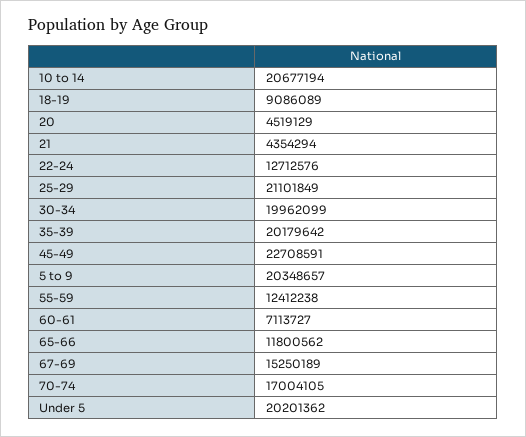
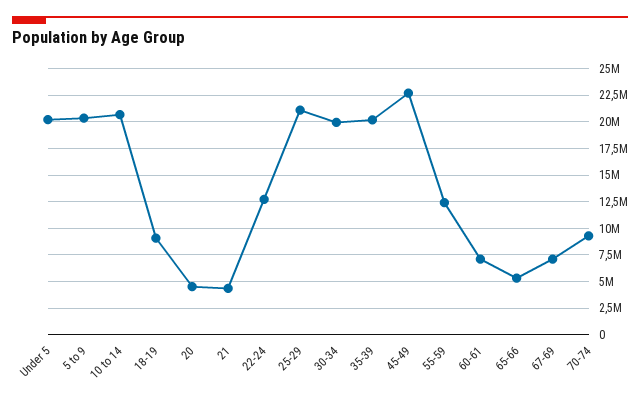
65-66: 11800562 -> 5000000
67-69: 15250189 -> 7500000
70-74: 17004105 -> 10000000

